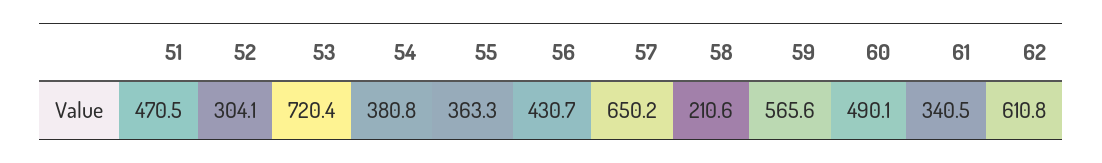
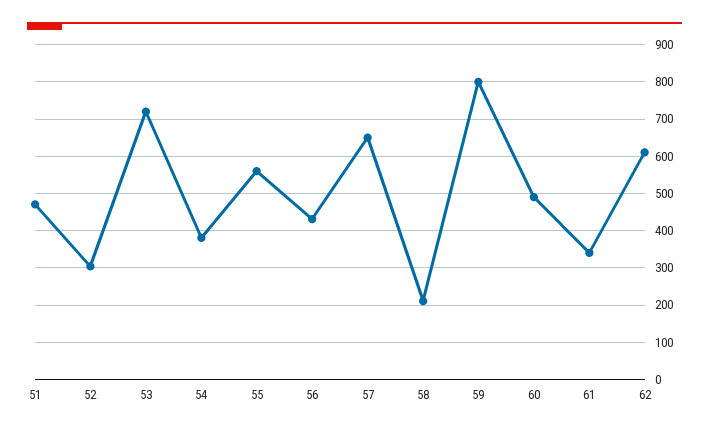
55: 363.3 -> 560
59: 565.6 -> 800

